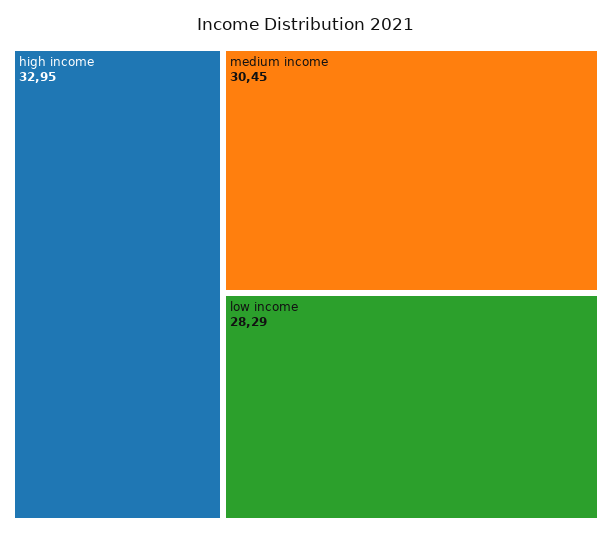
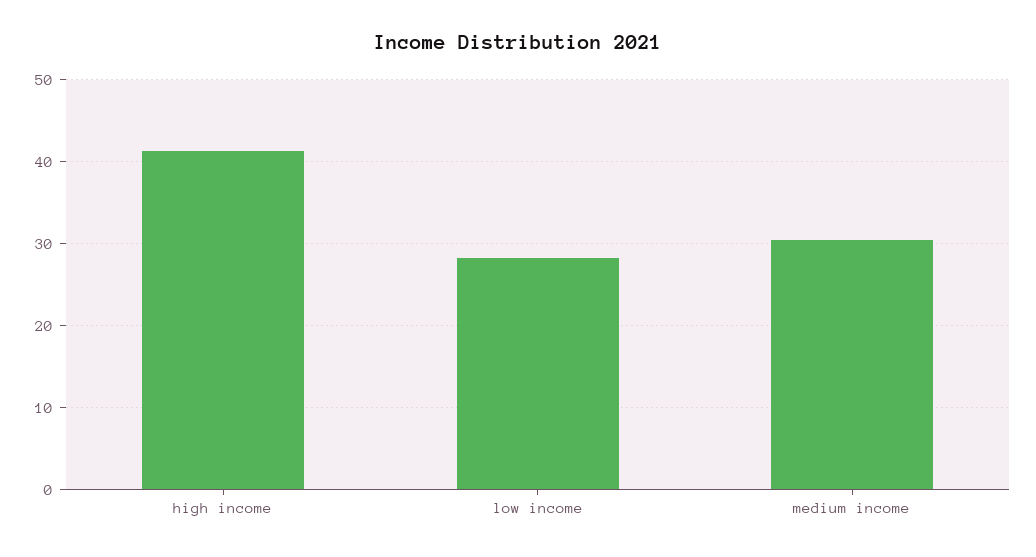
high income: 32.95 -> 41

